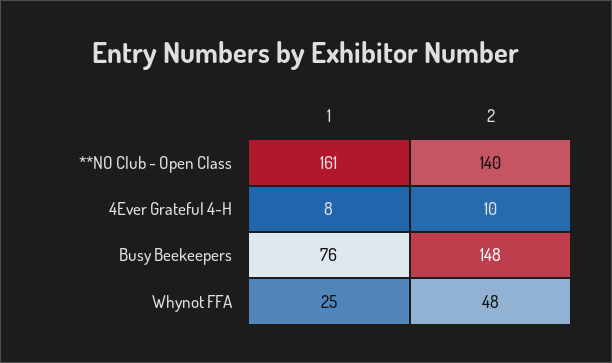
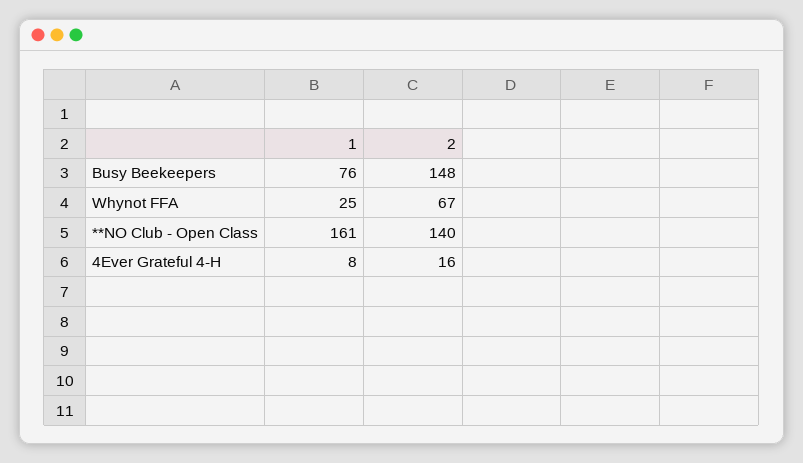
2, 4Ever Grateful 4-H: 10 -> 16
2, Whynot FFA: 48 -> 67

